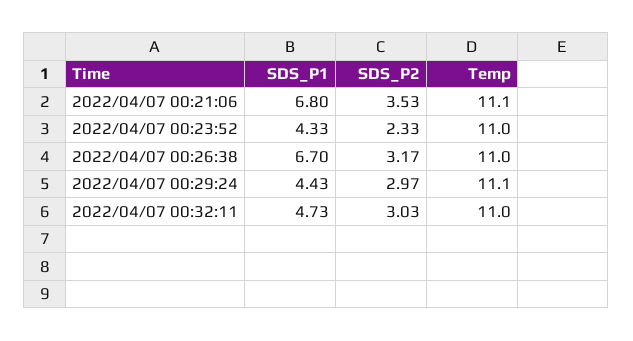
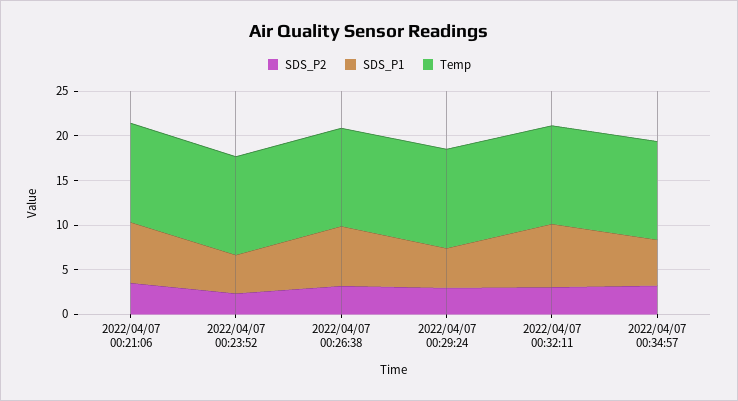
SDS_P1, 2022/04/07 00:32:11: 4.73 -> 7
SDS_P2, 2022/04/07 00:34:57: none -> 3
SDS_P1, 2022/04/07 00:34:57: none -> 5
Temp, 2022/04/07 00:34:57: none -> 11

